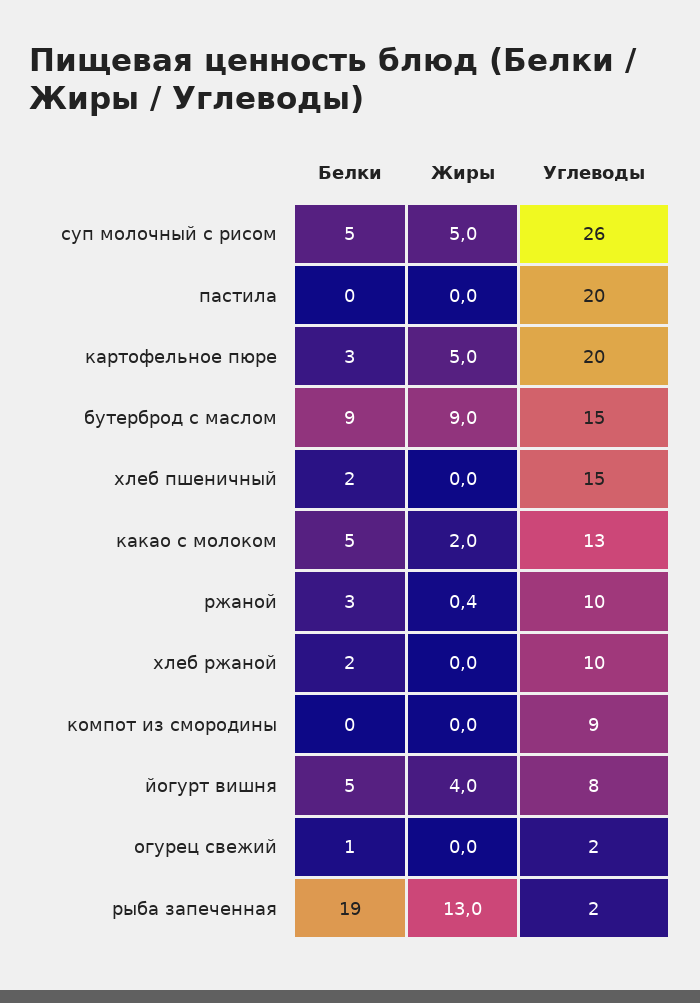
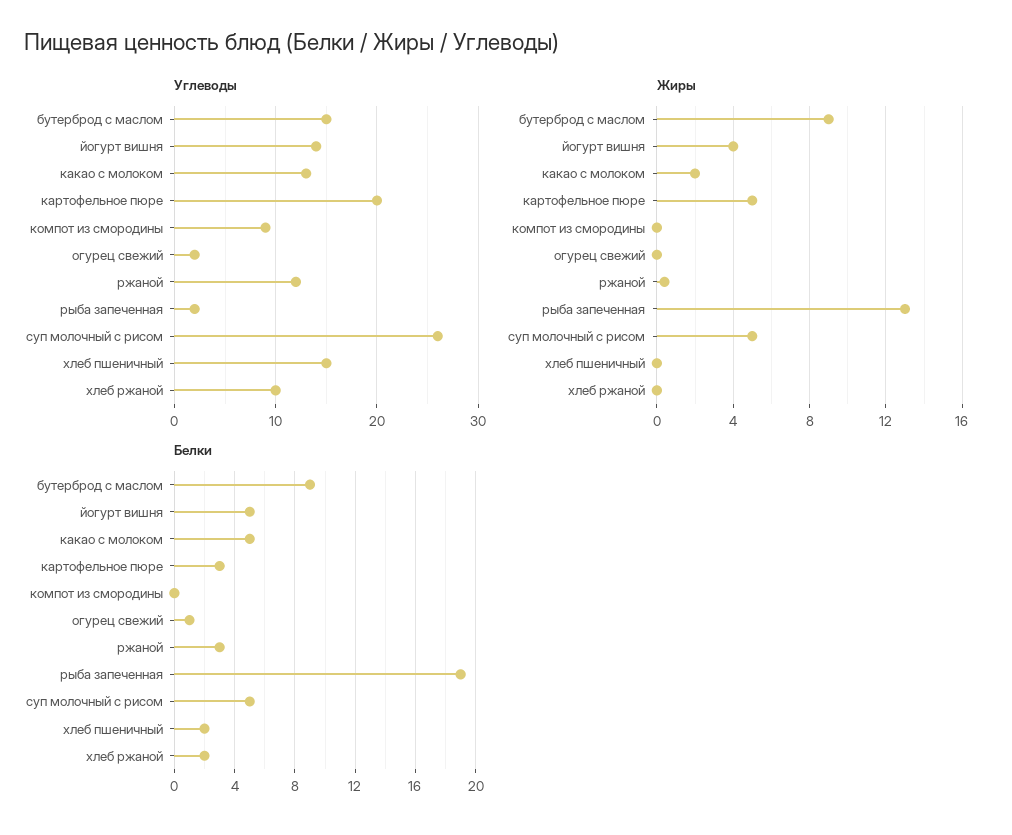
Белки, пастила: 0 -> none
Жиры, пастила: 0 -> none
Углеводы, пастила: 20 -> none
Углеводы, ржаной: 10 -> 12
Углеводы, йогурт вишня: 8 -> 14

